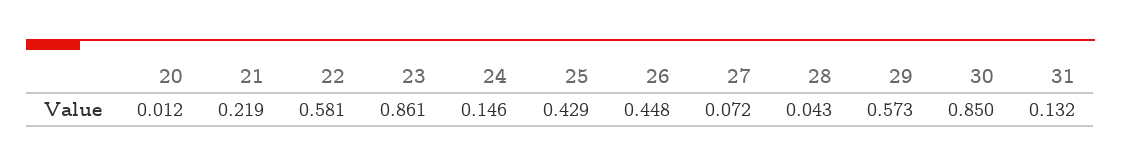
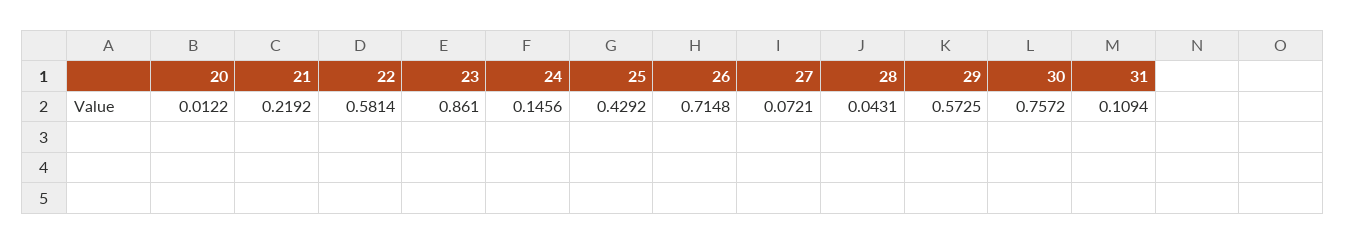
26: 0.448 -> 0.7148
30: 0.85 -> 0.7572
31: 0.132 -> 0.1094

